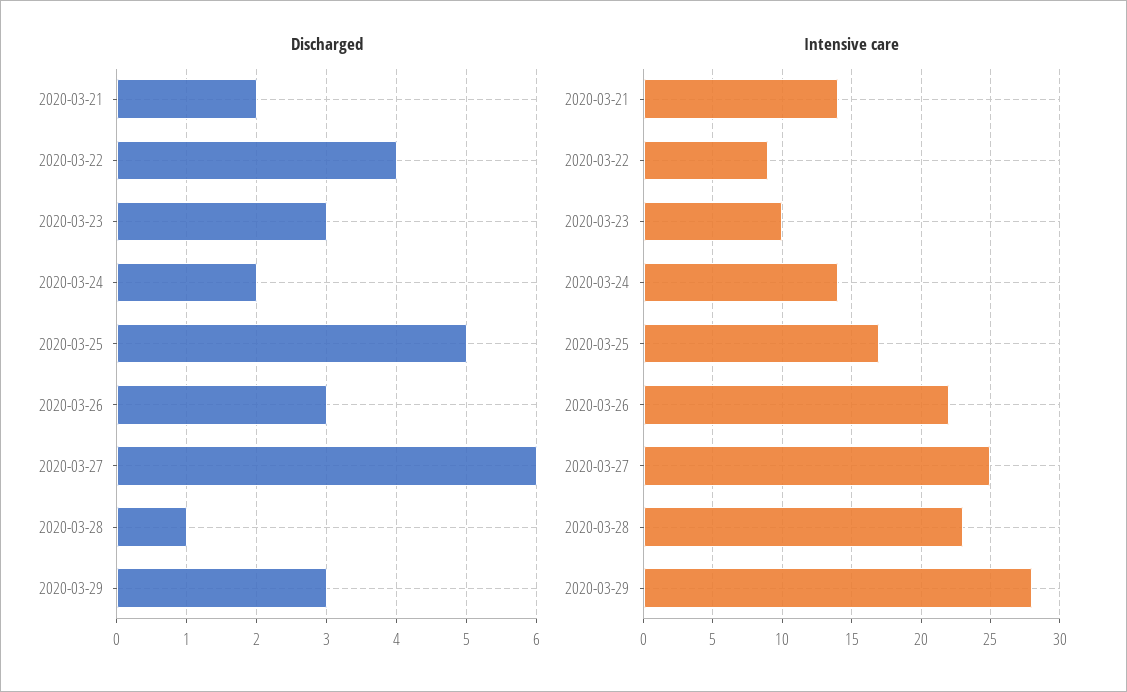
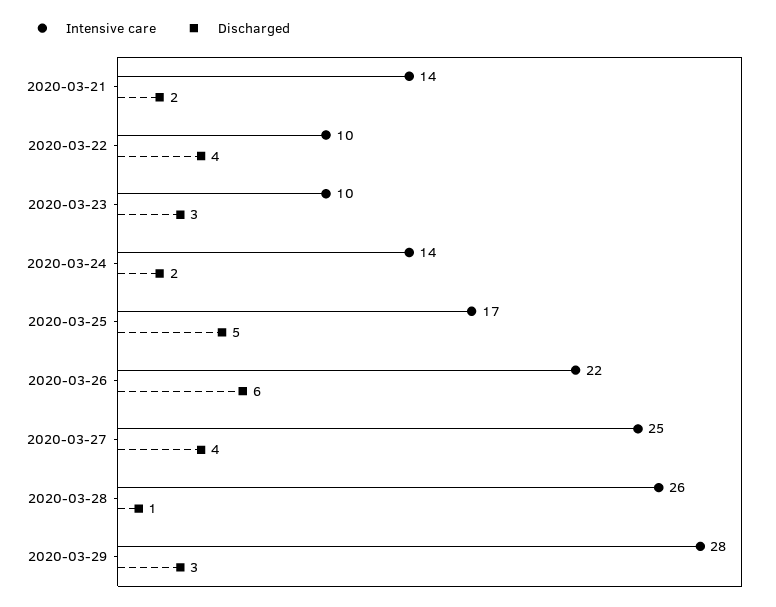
Discharged, 2020-03-26: 3 -> 6
Discharged, 2020-03-27: 6 -> 4
Intensive care, 2020-03-22: 9 -> 10
Intensive care, 2020-03-28: 23 -> 26

